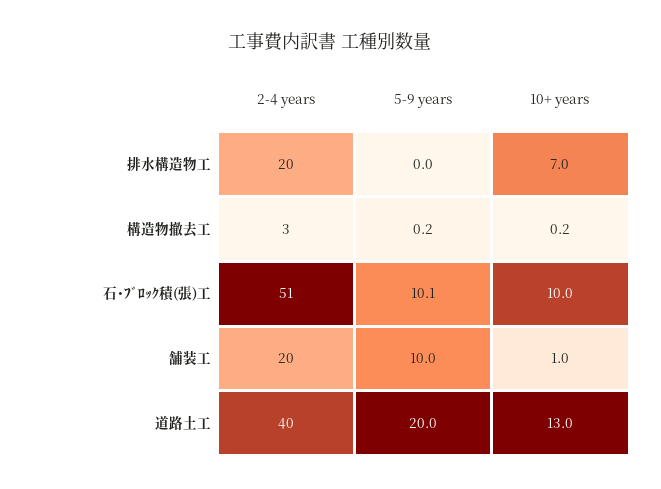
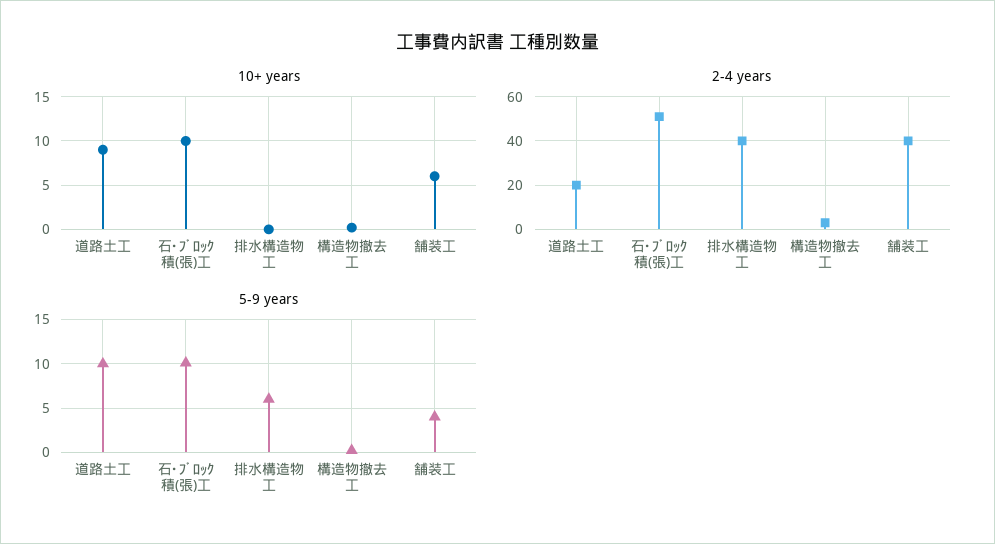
2-4 years, 排水構造物工: 20 -> 40
5-9 years, 排水構造物工: 0 -> 6
10+ years, 排水構造物工: 7 -> 0
2-4 years, 舗装工: 20 -> 40
5-9 years, 舗装工: 10 -> 4
10+ years, 舗装工: 1 -> 6
2-4 years, 道路土工: 40 -> 20
5-9 years, 道路土工: 20 -> 10
10+ years, 道路土工: 13 -> 9

